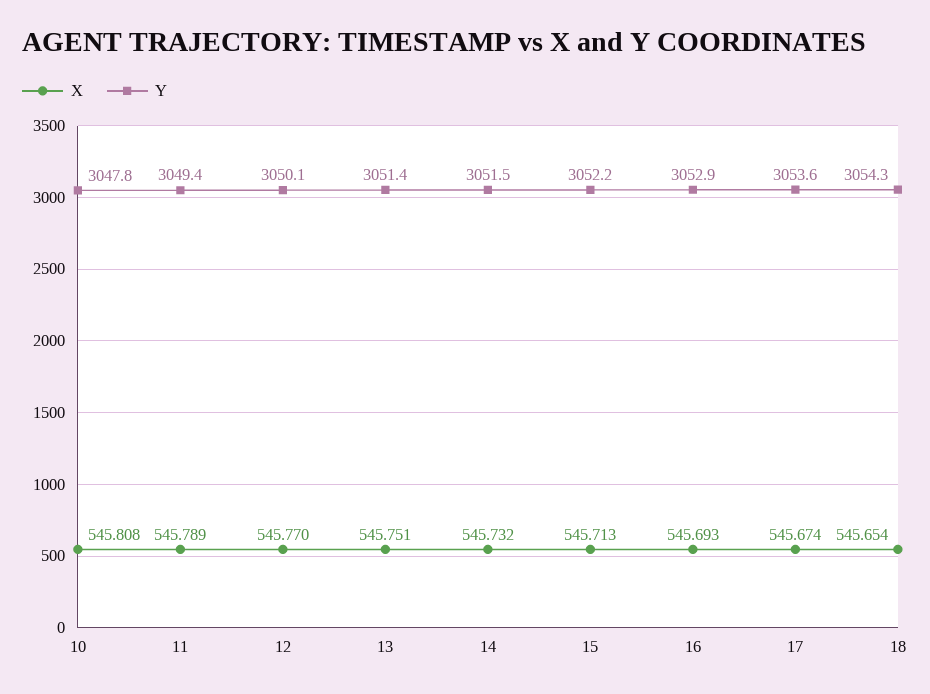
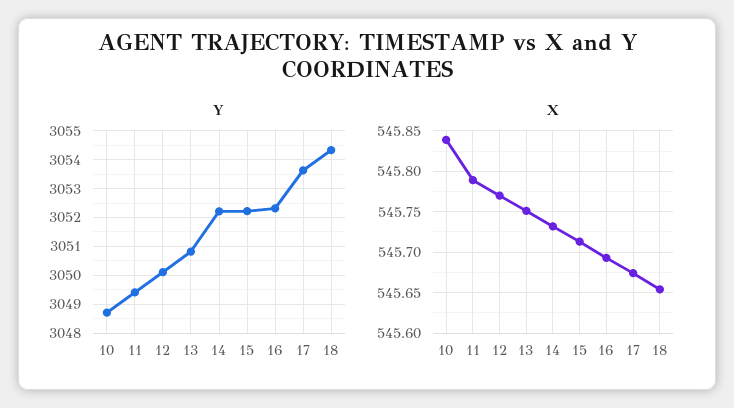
X, 10: 545.808 -> 545.84
Y, 10: 3047.8 -> 3048.75
Y, 13: 3051.4 -> 3050.75
Y, 14: 3051.5 -> 3052.25
Y, 16: 3052.9 -> 3052.25

